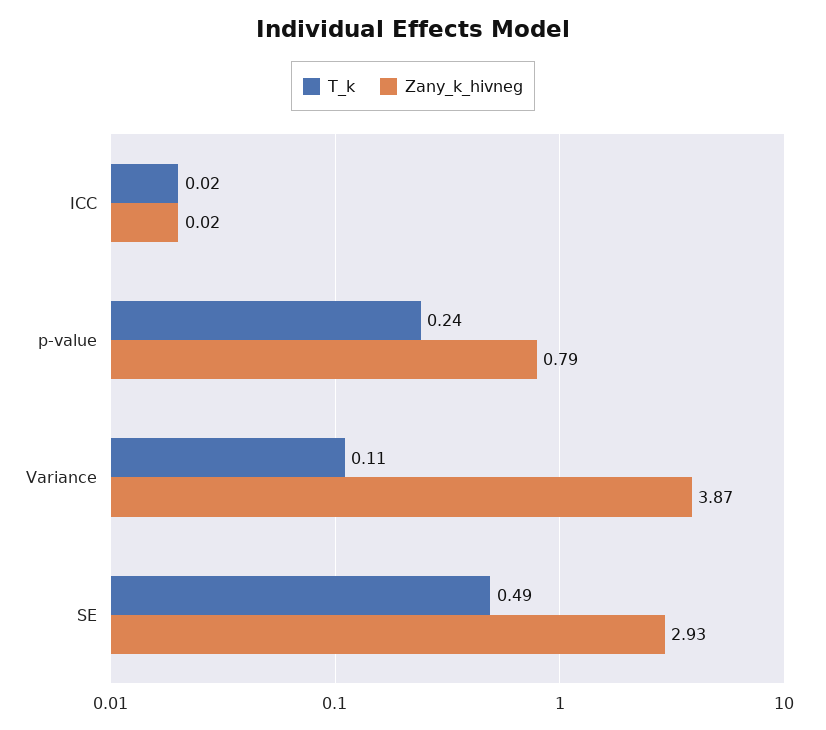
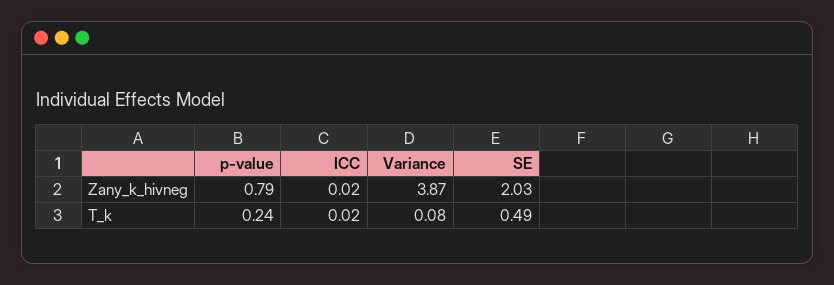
T_k, Variance: 0.11 -> 0.08
Zany_k_hivneg, SE: 2.93 -> 2.03

